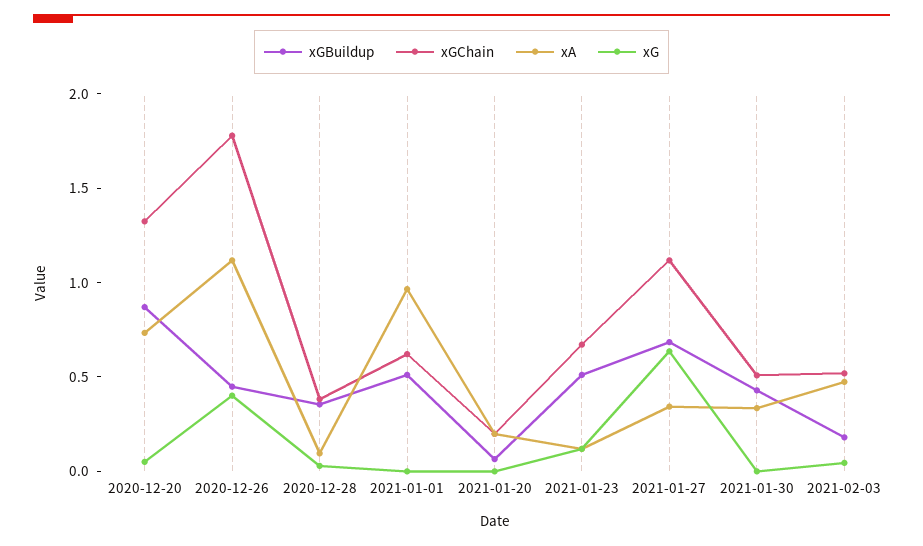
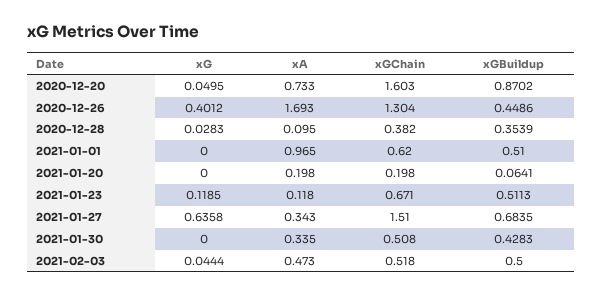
xGChain, 2020-12-20: 1.3 -> 1.603
xGChain, 2020-12-26: 1.8 -> 1.304
xA, 2020-12-26: 1.1 -> 1.693
xGChain, 2021-01-27: 1.1 -> 1.51
xGBuildup, 2021-02-03: 0.2 -> 0.5

